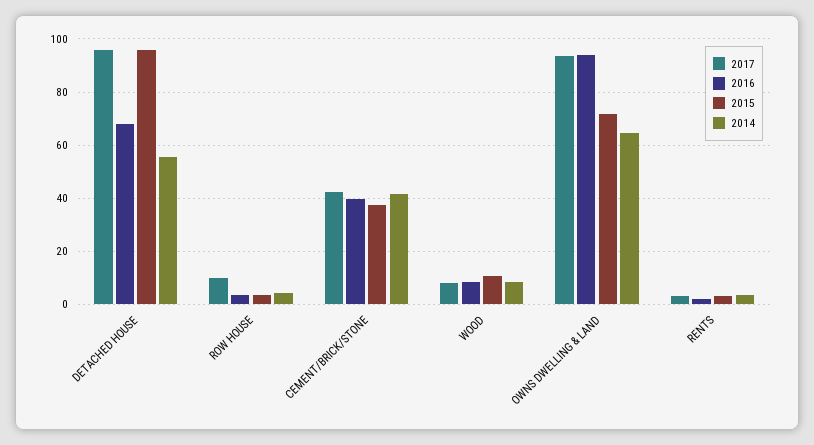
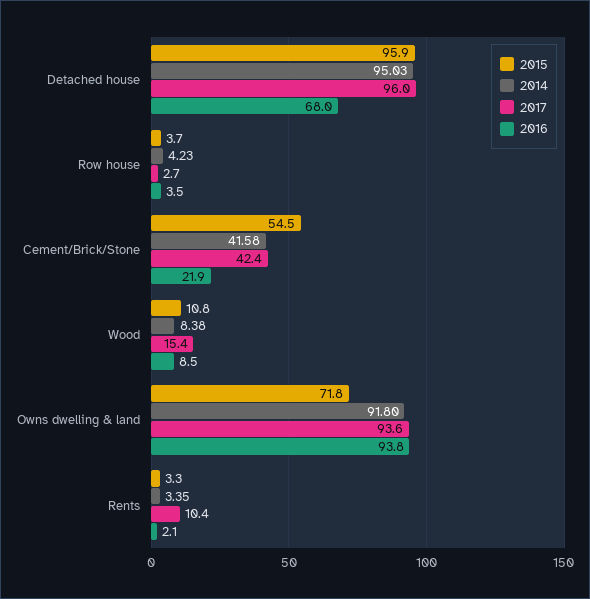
2014, DETACHED HOUSE: 55 -> 95.03
2017, ROW HOUSE: 10 -> 2.7
2016, CEMENT/BRICK/STONE: 40 -> 21.9
2015, CEMENT/BRICK/STONE: 37.5 -> 54.5
2017, WOOD: 7.5 -> 15.4
2014, OWNS DWELLING & LAND: 65 -> 91.8
2017, RENTS: 2.5 -> 10.4

